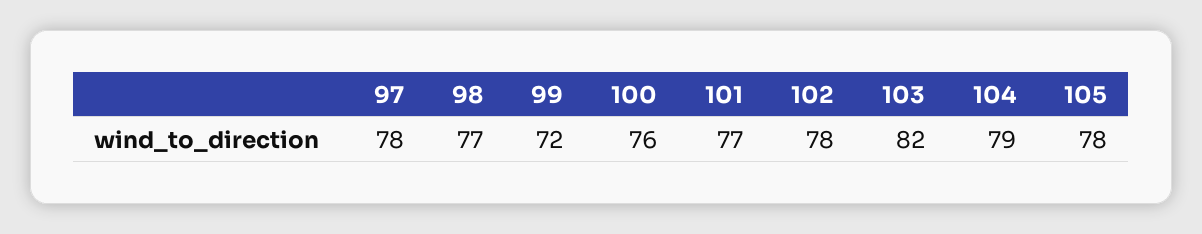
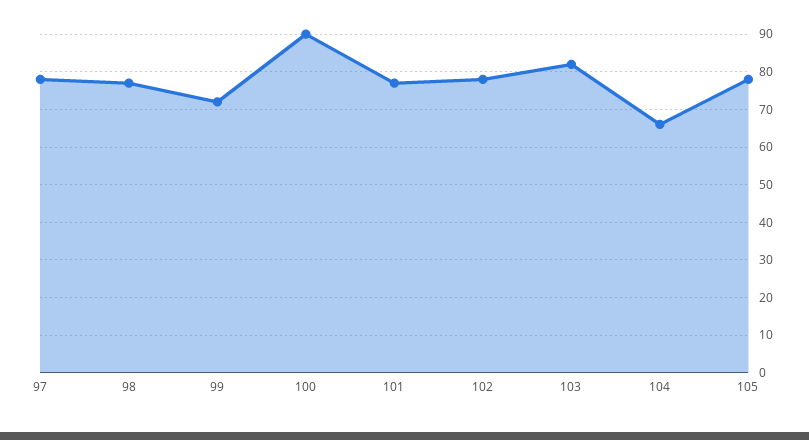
100: 76 -> 90
104: 79 -> 65

